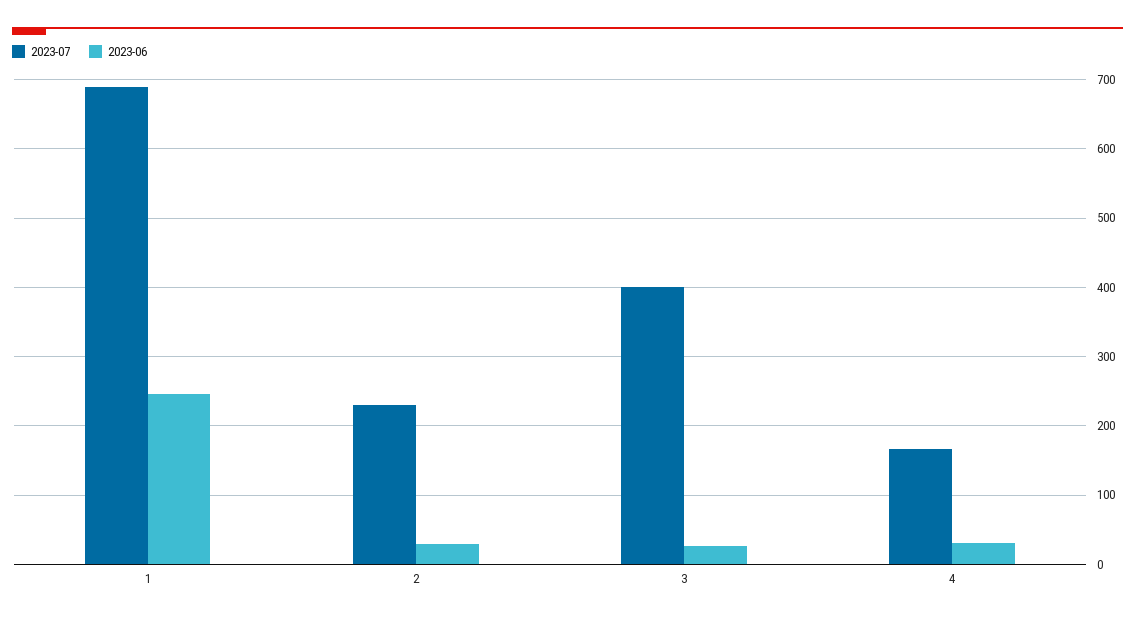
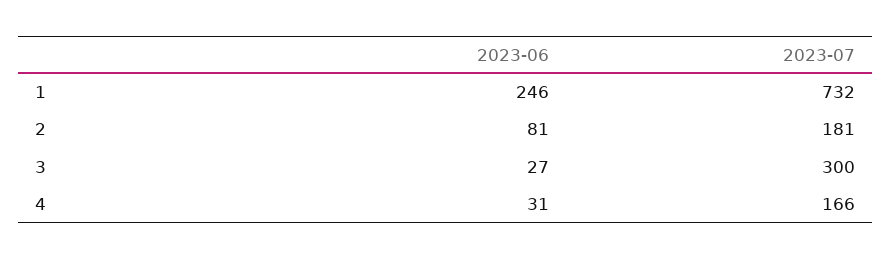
2023-07, 1: 690 -> 732
2023-07, 2: 230 -> 181
2023-06, 2: 30 -> 81
2023-07, 3: 400 -> 300

